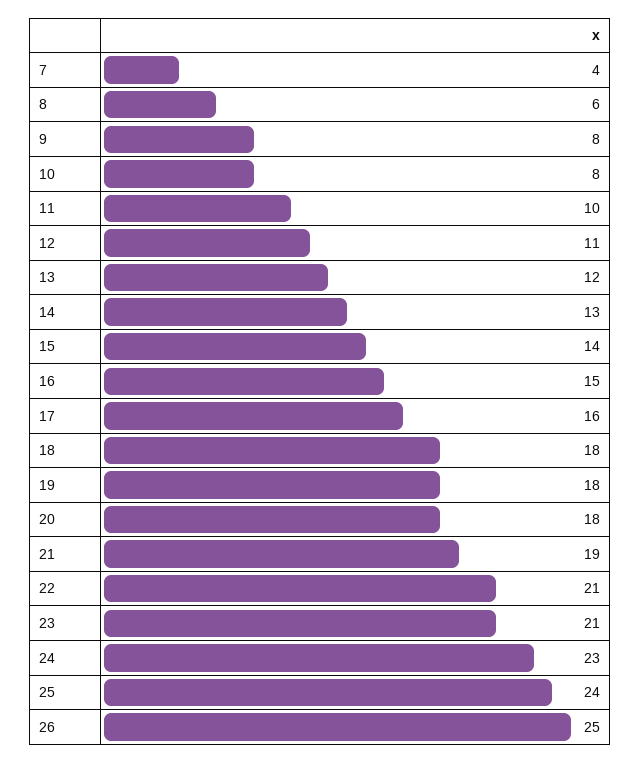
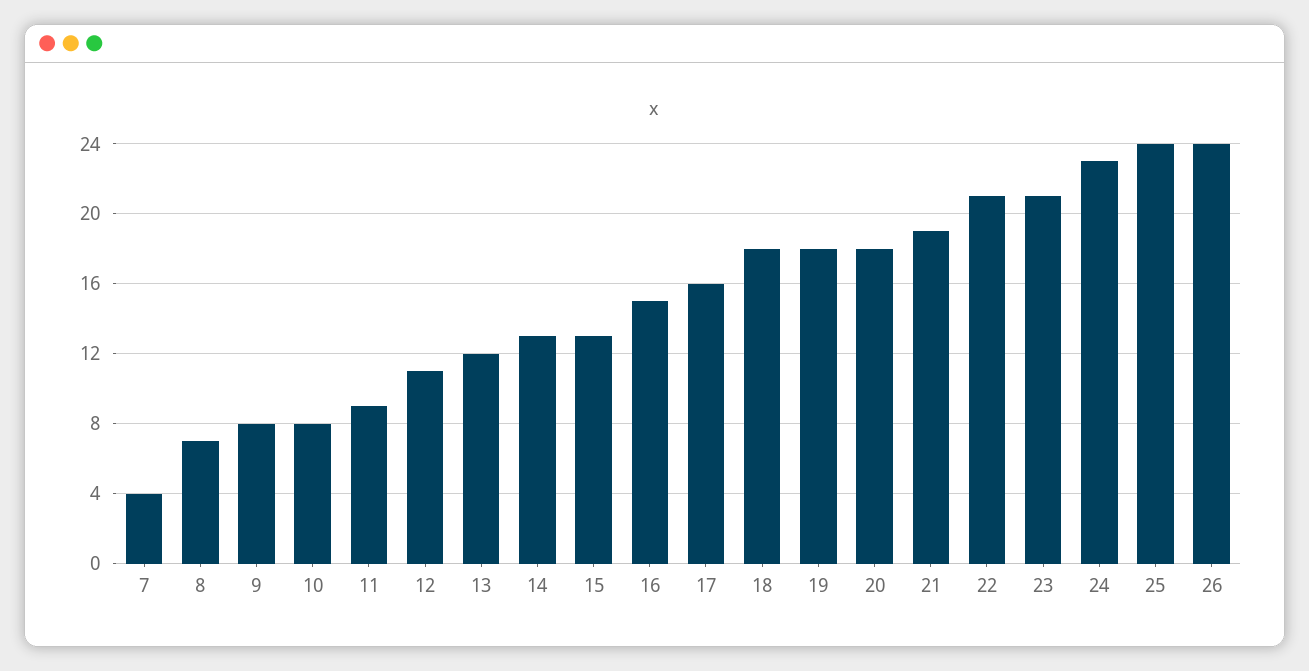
8: 6 -> 7
11: 10 -> 9
15: 14 -> 13
26: 25 -> 24

